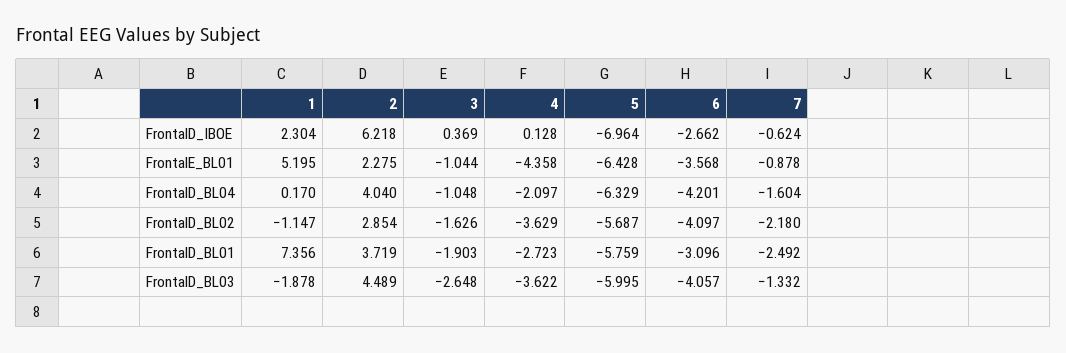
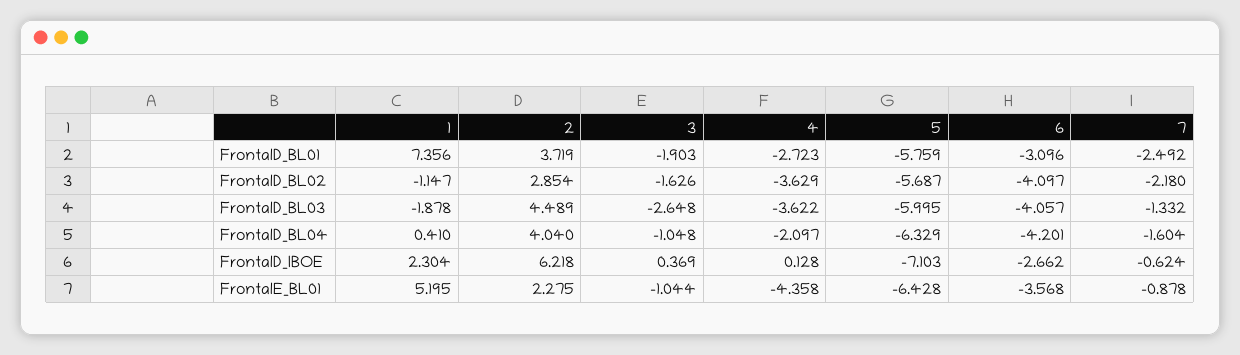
5, FrontalD_IBOE: -6.964 -> -7.103
1, FrontalD_BL04: 0.17 -> 0.41

